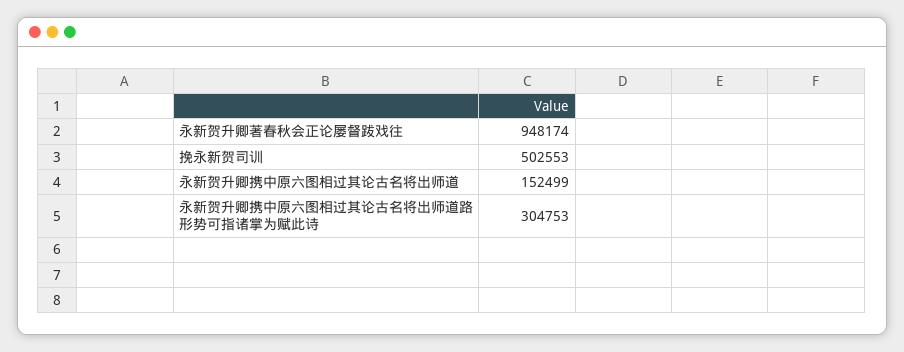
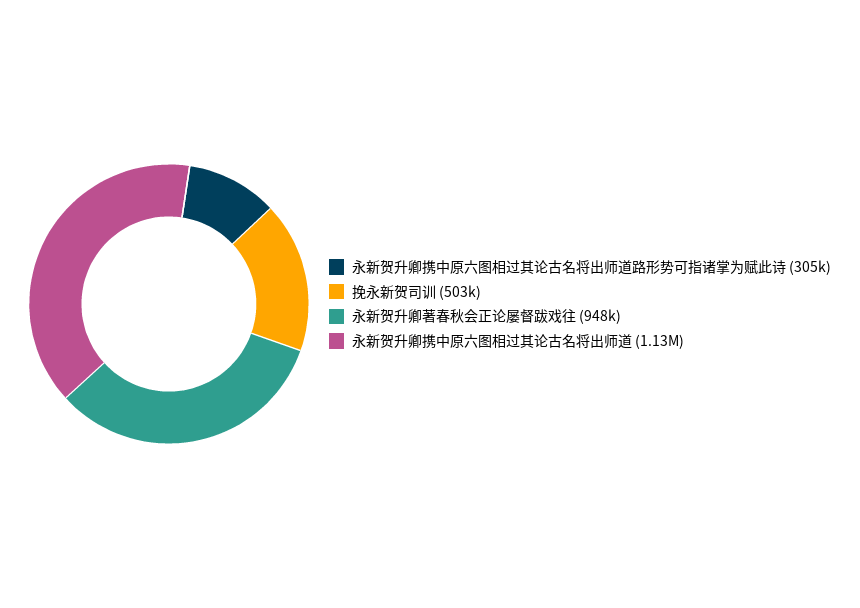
永新贺升卿携中原六图相过其论古名将出师道: 152499 -> 1130000

